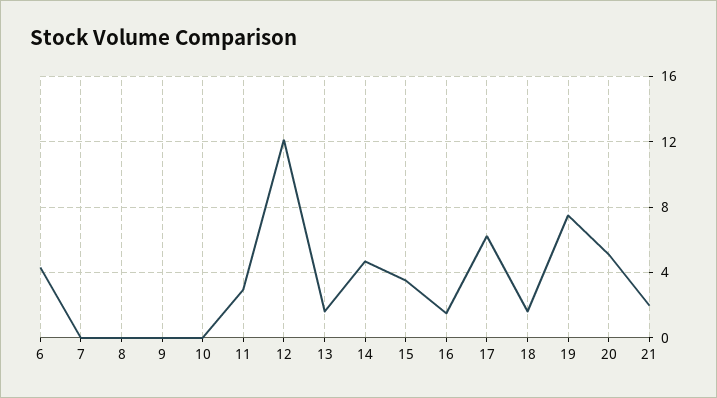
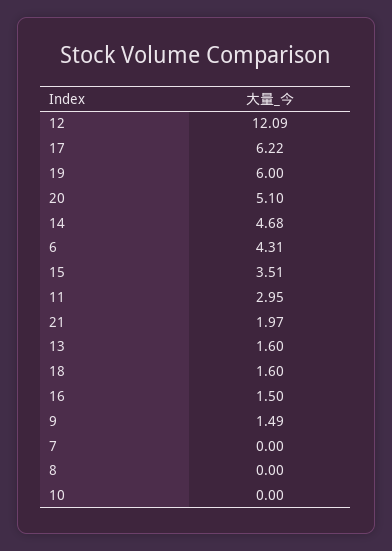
9: 0 -> 1.49
19: 7.5 -> 6

